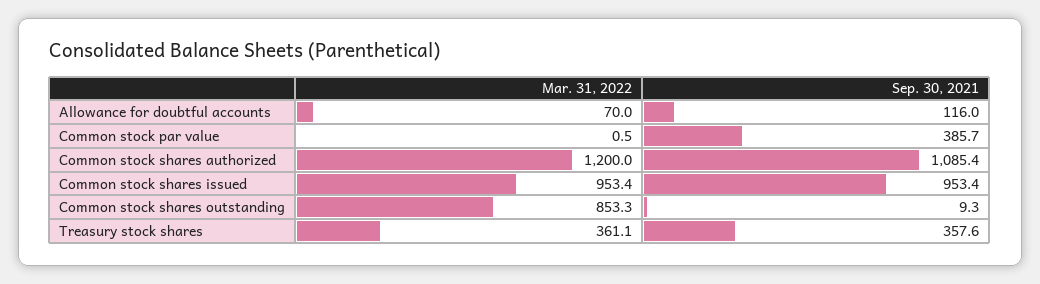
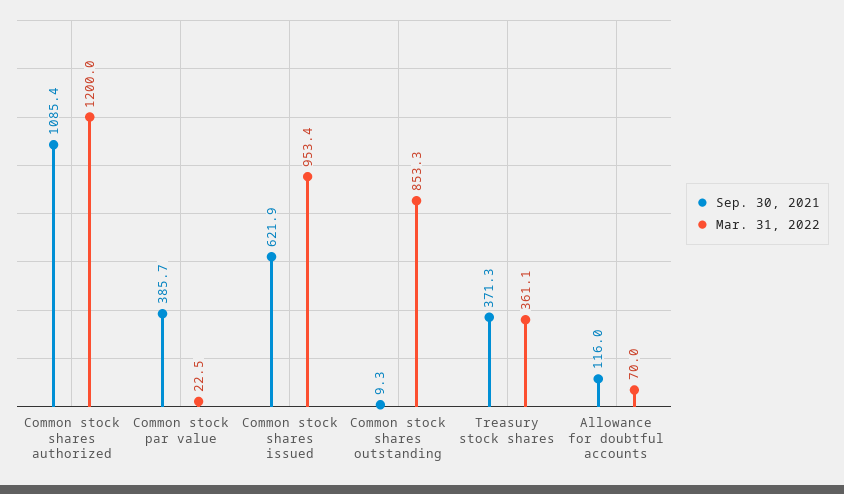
Mar. 31, 2022, Common stock par value: 0.5 -> 22.5
Sep. 30, 2021, Common stock shares issued: 953.4 -> 621.9
Sep. 30, 2021, Treasury stock shares: 357.6 -> 371.3

